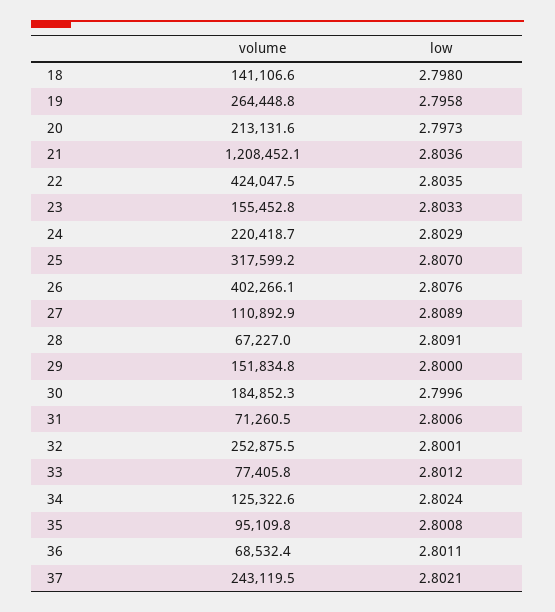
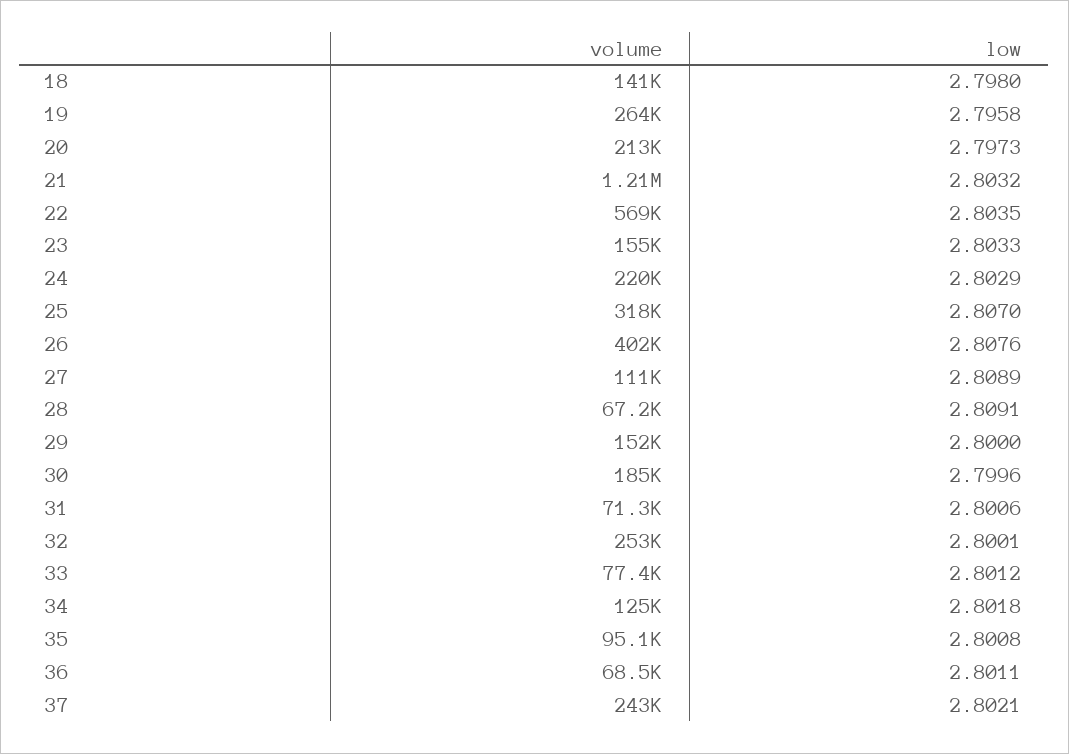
low, 21: 2.8036 -> 2.8032
volume, 22: 424047.5 -> 569000
low, 34: 2.8024 -> 2.8018

